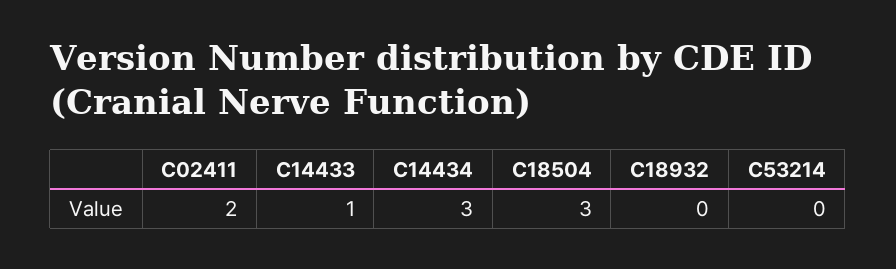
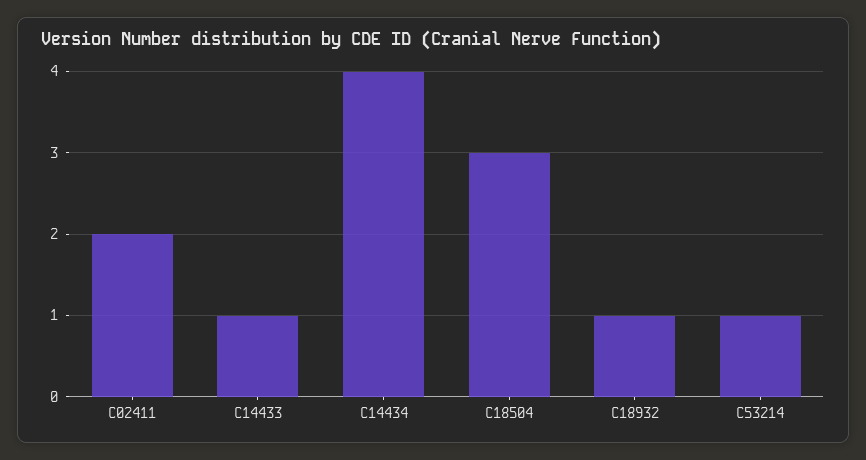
C14434: 3 -> 4
C18932: 0 -> 1
C53214: 0 -> 1

